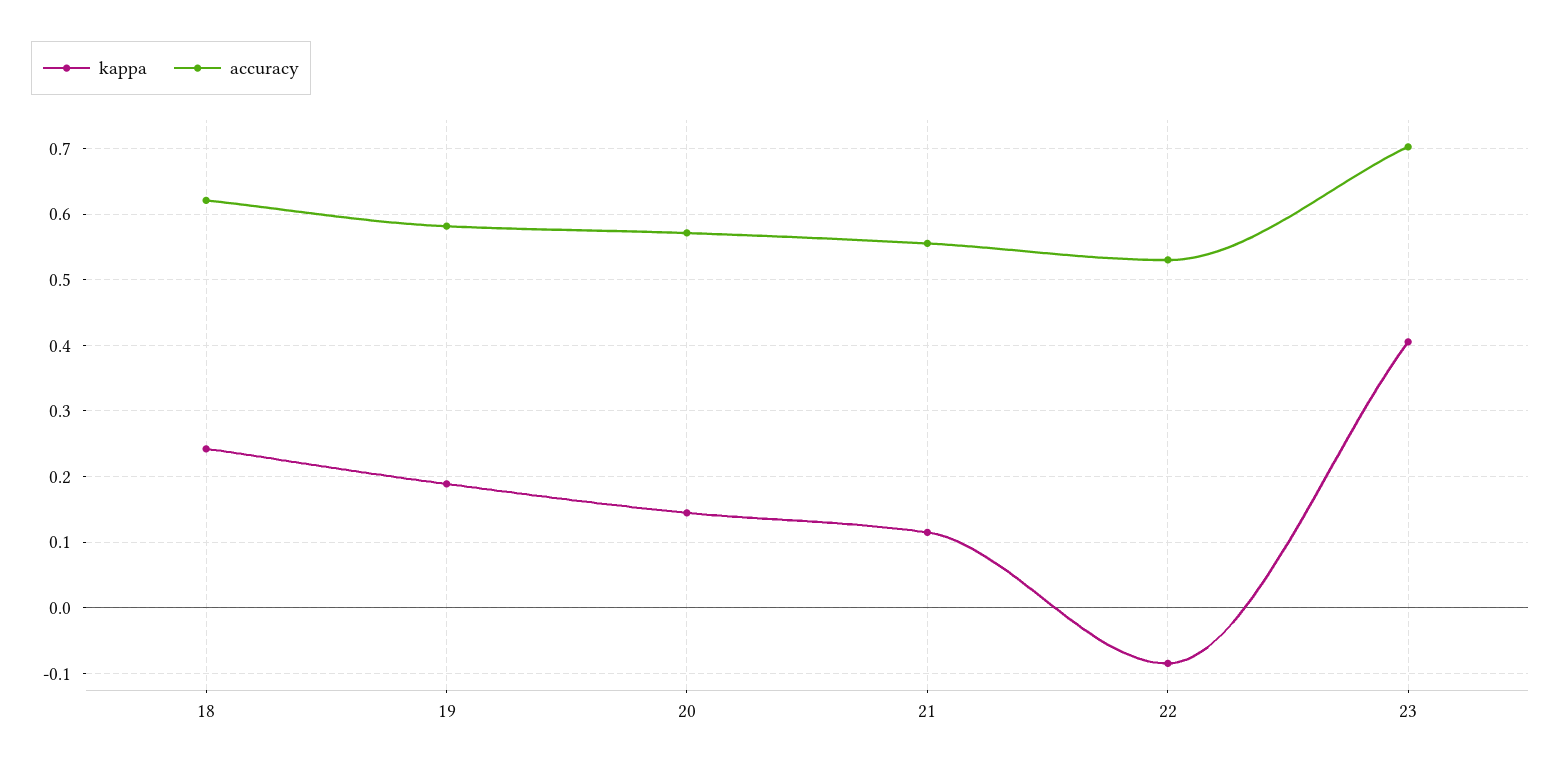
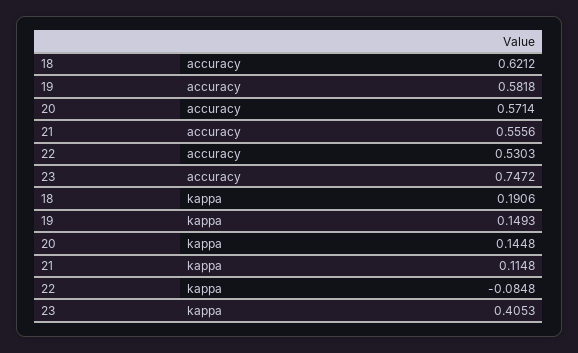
kappa, 18: 0.24 -> 0.1906
kappa, 19: 0.19 -> 0.1493
accuracy, 23: 0.7 -> 0.7472

